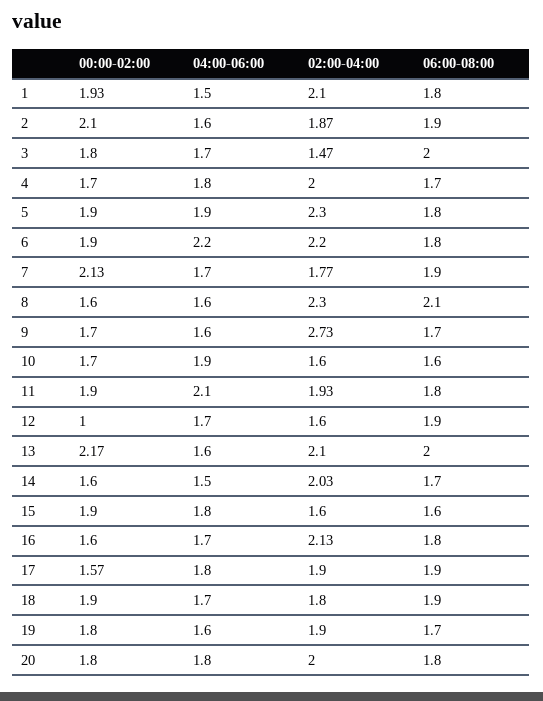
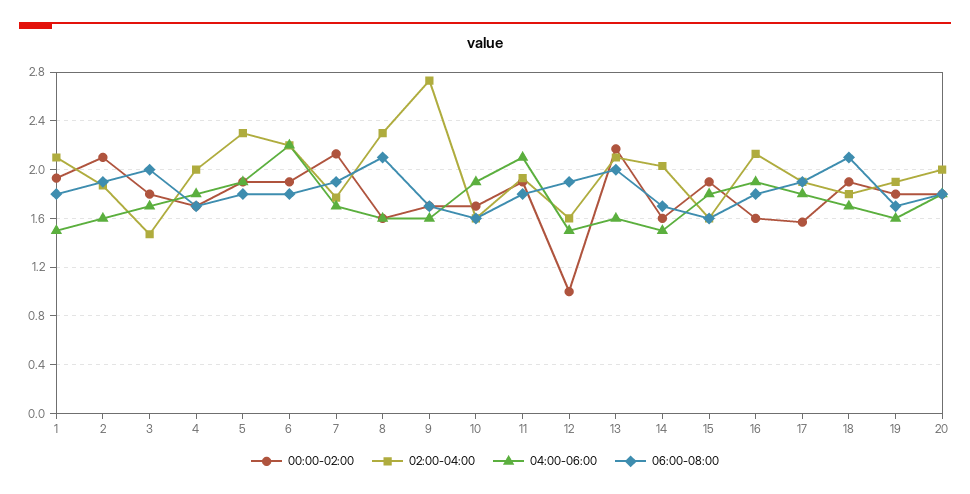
04:00-06:00, 12: 1.7 -> 1.5
04:00-06:00, 16: 1.7 -> 1.9
06:00-08:00, 18: 1.9 -> 2.1

